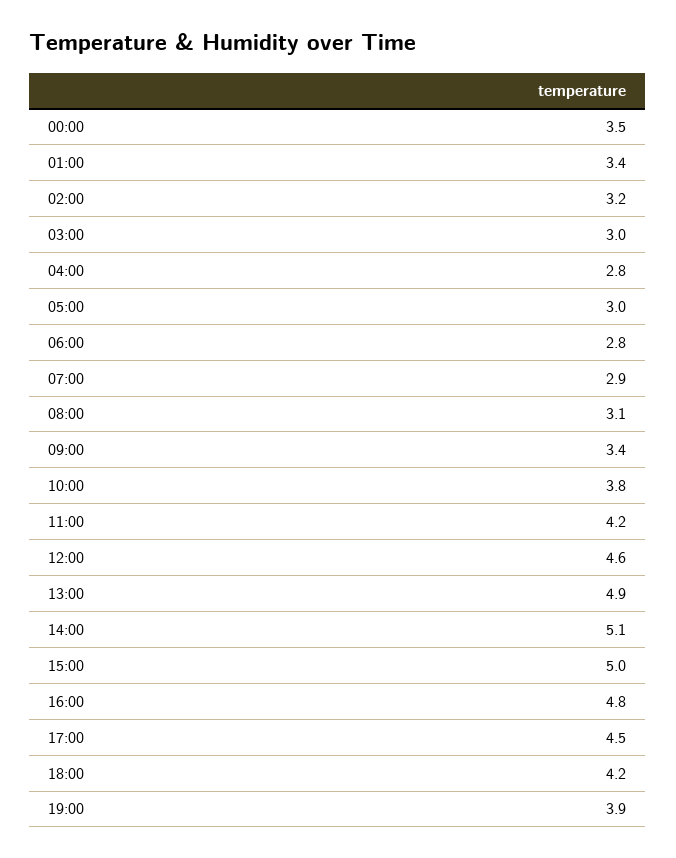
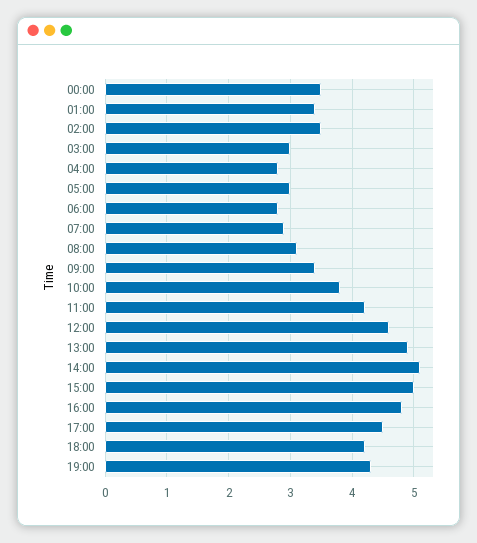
02:00: 3.2 -> 3.5
19:00: 3.9 -> 4.3

